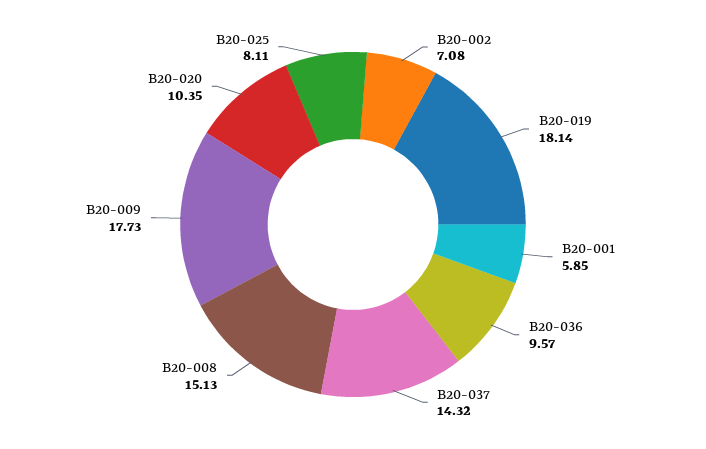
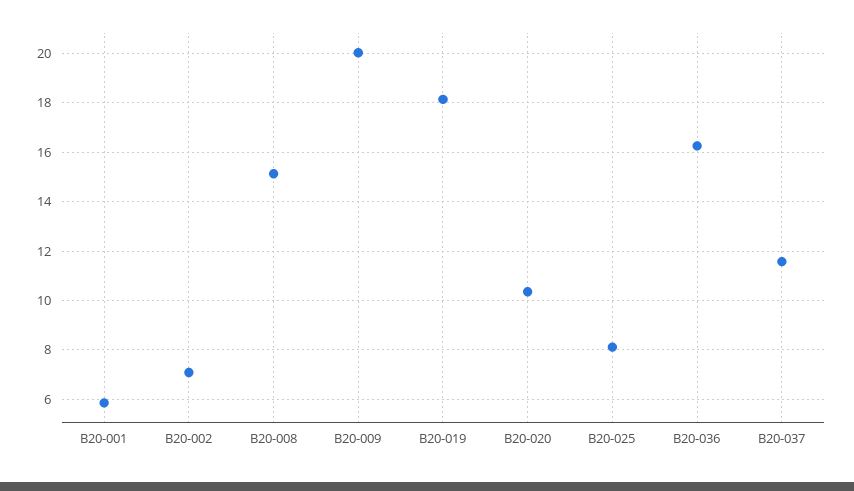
B20-036: 9.57 -> 16.25
B20-037: 14.32 -> 11.5
B20-009: 17.73 -> 20

